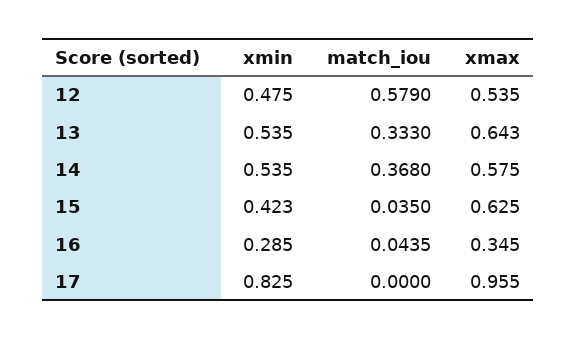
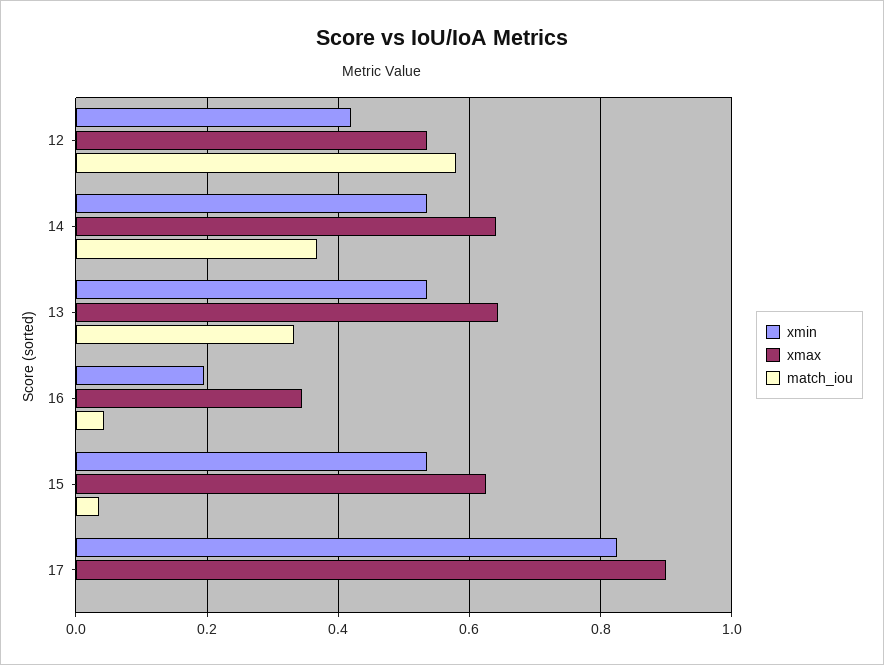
xmin, 12: 0.475 -> 0.42
xmax, 14: 0.575 -> 0.64
xmin, 15: 0.423 -> 0.54
xmin, 16: 0.285 -> 0.2
xmax, 17: 0.955 -> 0.9

